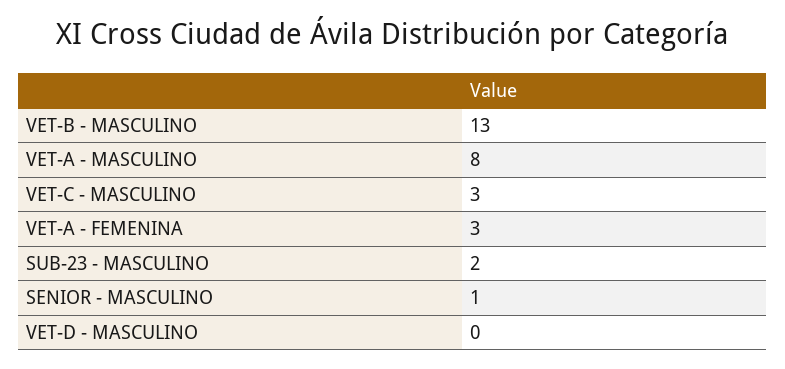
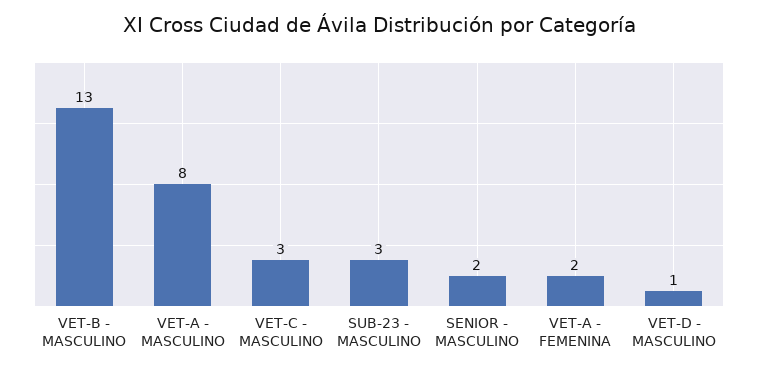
VET-A - FEMENINA: 3 -> 2
SUB-23 - MASCULINO: 2 -> 3
SENIOR - MASCULINO: 1 -> 2
VET-D - MASCULINO: 0 -> 1

